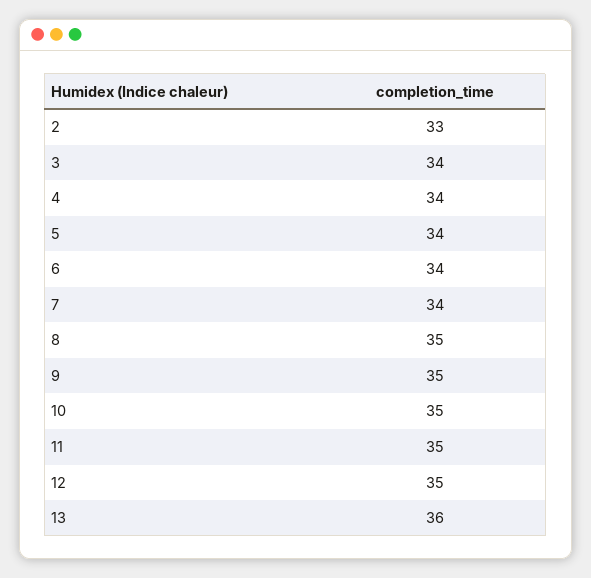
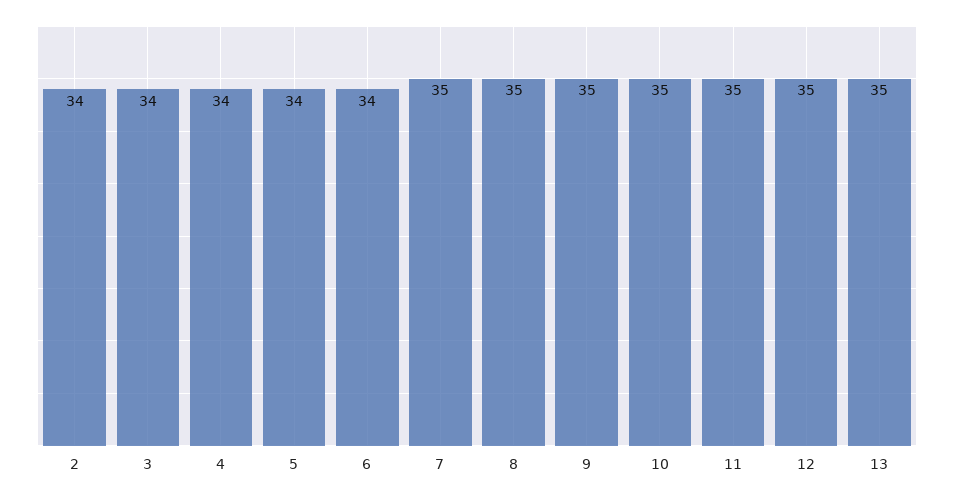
2: 33 -> 34
7: 34 -> 35
13: 36 -> 35

